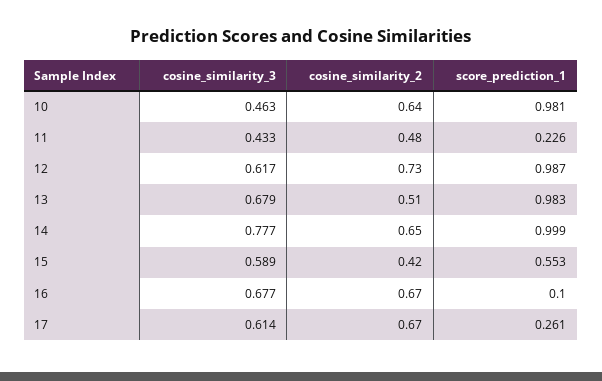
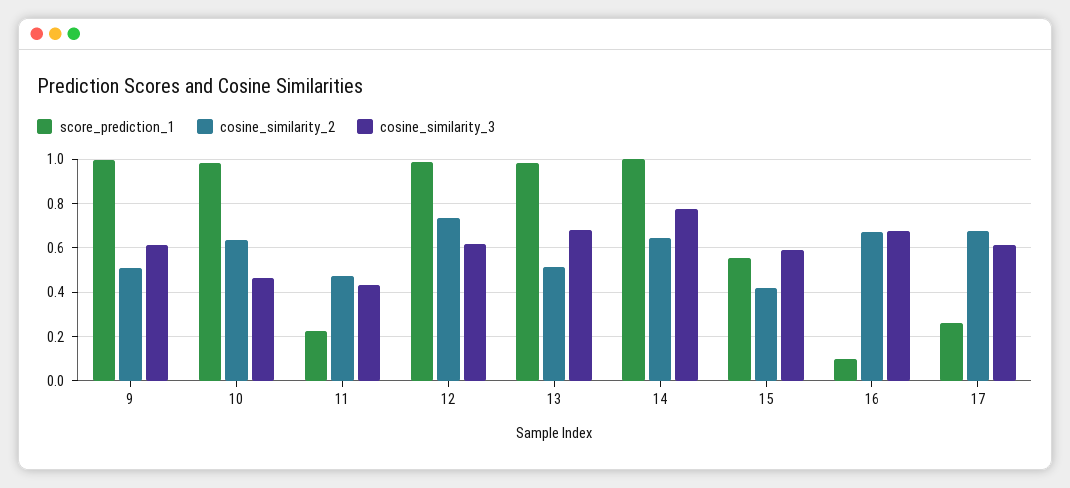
score_prediction_1, 9: none -> 1
cosine_similarity_2, 9: none -> 0.5
cosine_similarity_3, 9: none -> 0.6

